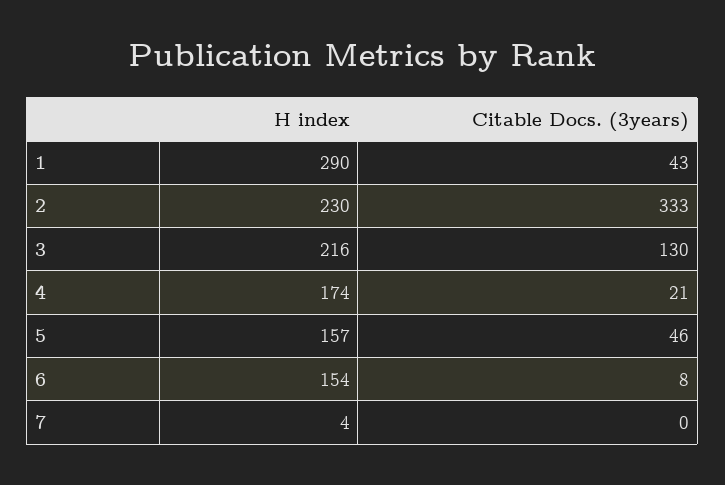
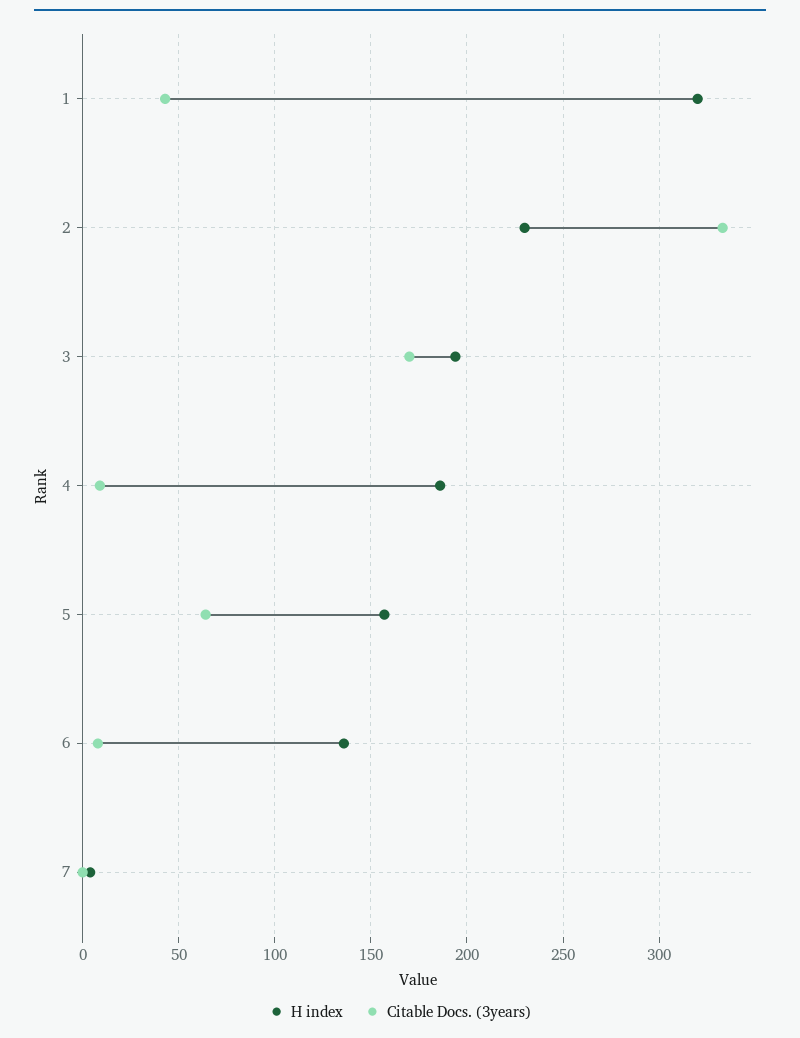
H index, 1: 290 -> 320
H index, 3: 216 -> 195
Citable Docs. (3years), 3: 130 -> 170
H index, 4: 174 -> 185
Citable Docs. (3years), 4: 21 -> 10
Citable Docs. (3years), 5: 46 -> 65
H index, 6: 154 -> 135

